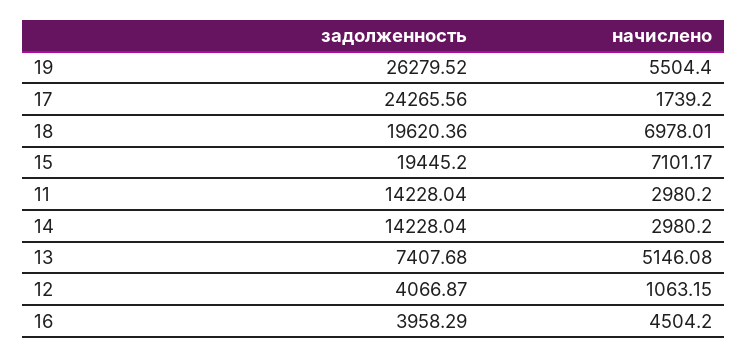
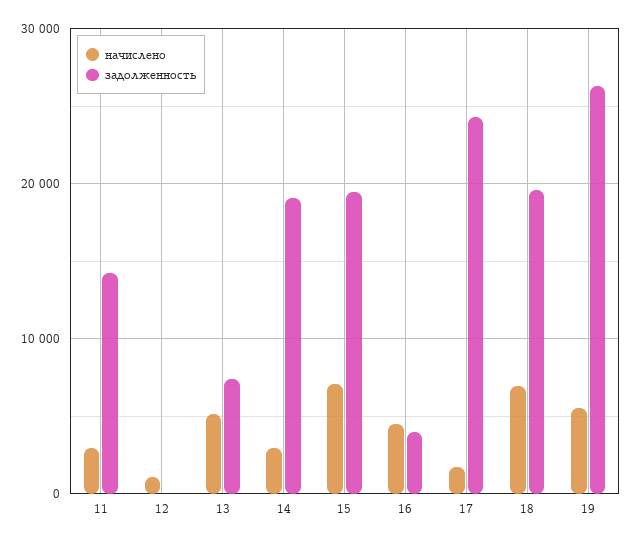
задолженность, 14: 14228.04 -> 19000
задолженность, 12: 4066.87 -> 0

